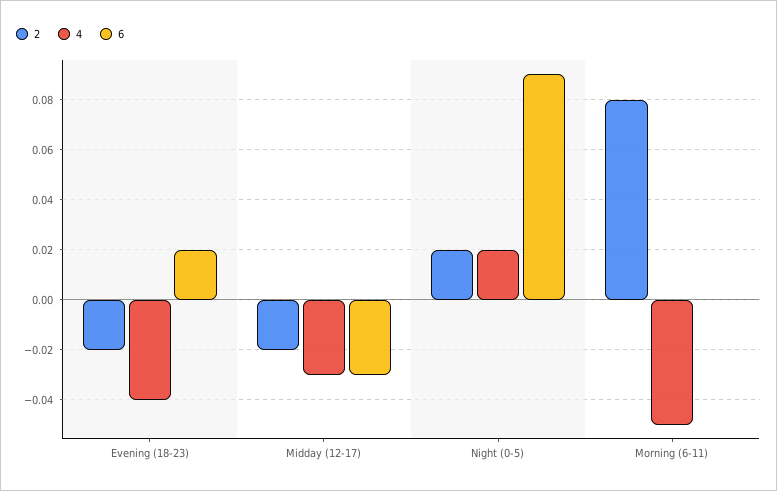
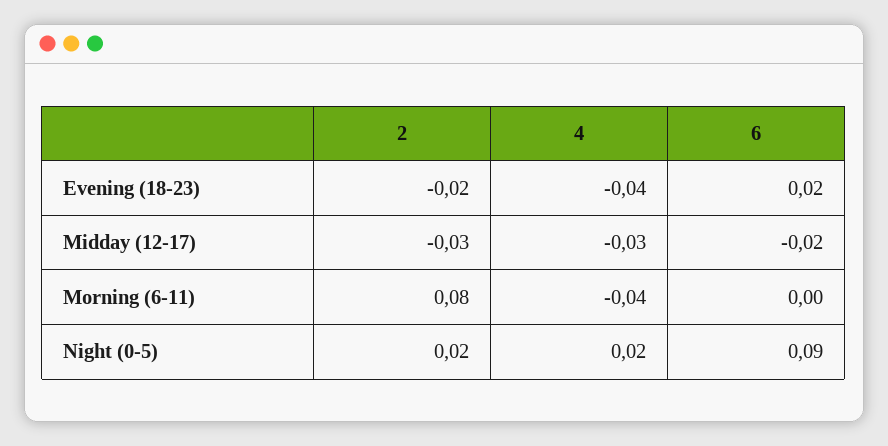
2, Midday (12-17): -0.02 -> -0.03
6, Midday (12-17): -0.03 -> -0.02
4, Morning (6-11): -0.05 -> -0.04

